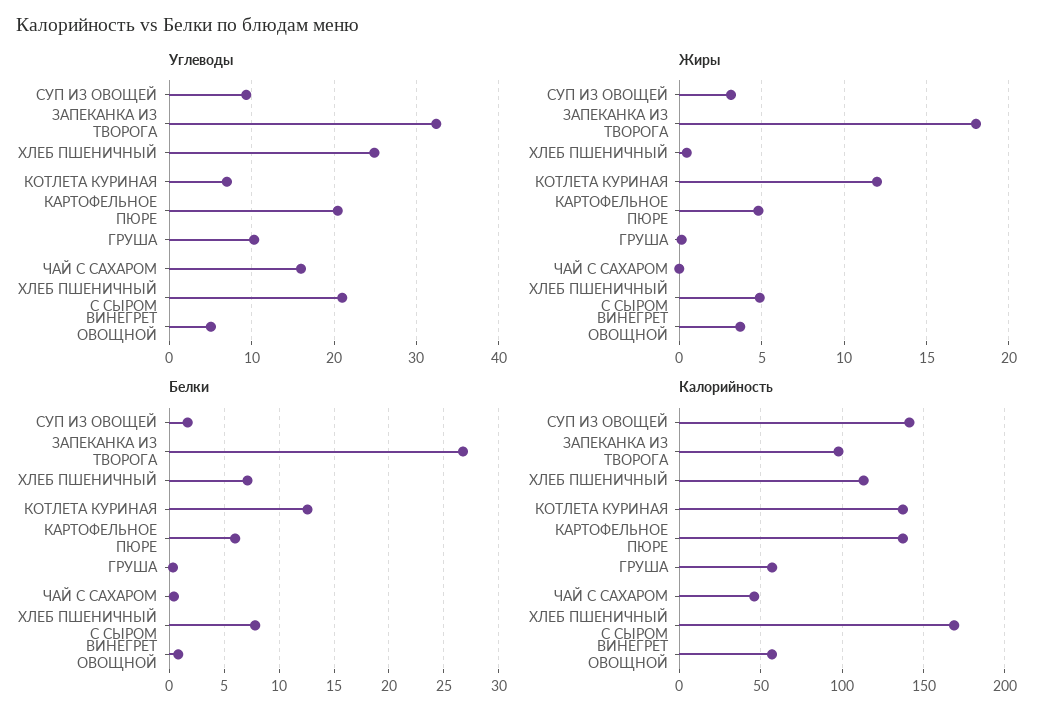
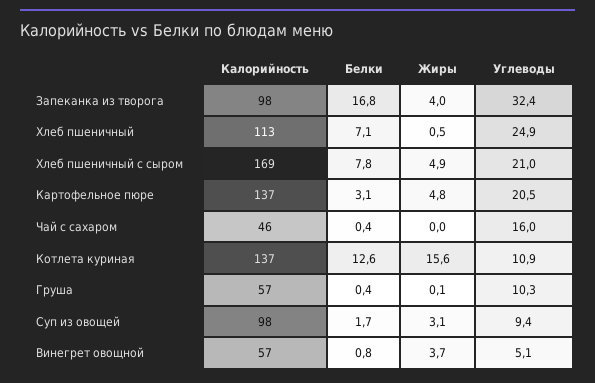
Углеводы, КОТЛЕТА КУРИНАЯ: 7 -> 10.9
Жиры, ЗАПЕКАНКА ИЗ ТВОРОГА: 18 -> 4
Жиры, КОТЛЕТА КУРИНАЯ: 12 -> 15.6
Белки, ЗАПЕКАНКА ИЗ ТВОРОГА: 27 -> 16.8
Белки, КАРТОФЕЛЬНОЕ ПЮРЕ: 6 -> 3.1
Калорийность, СУП ИЗ ОВОЩЕЙ: 140 -> 98

